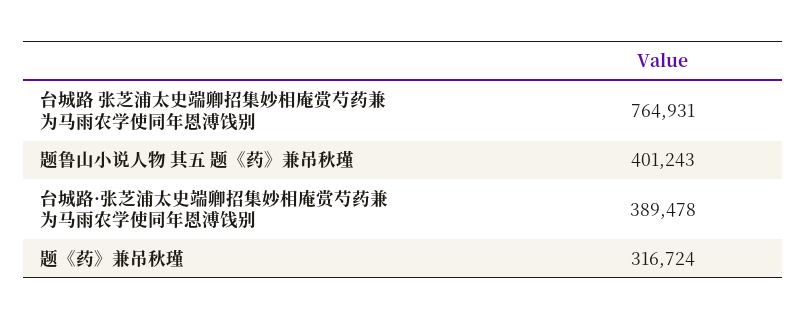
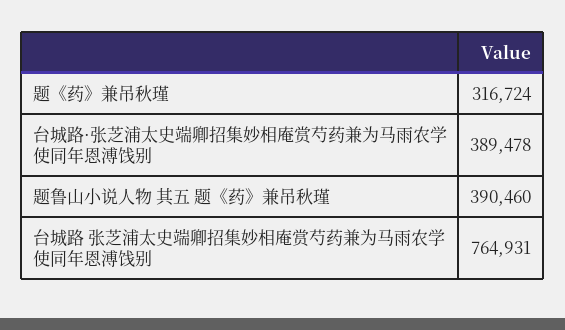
题鲁山小说人物 其五 题《药》兼吊秋瑾: 401243 -> 390460

